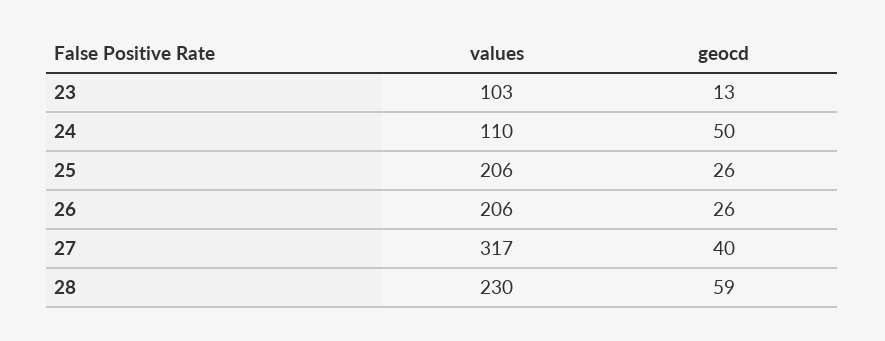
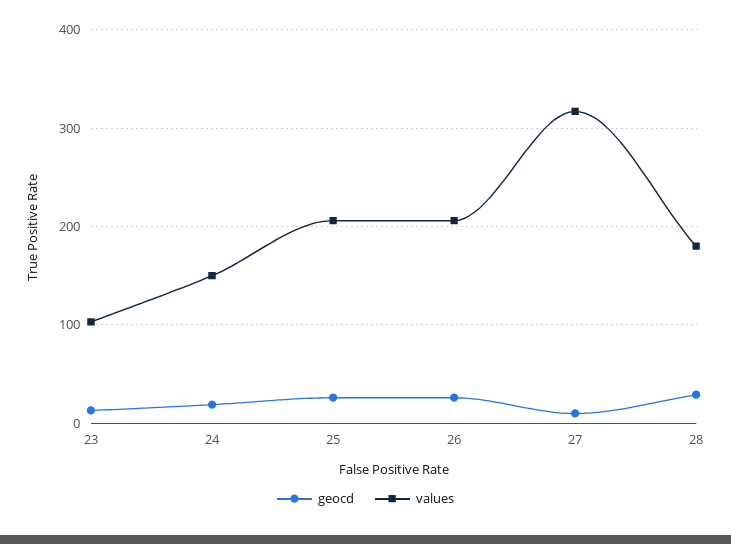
values, 24: 110 -> 150
geocd, 24: 50 -> 20
geocd, 27: 40 -> 10
values, 28: 230 -> 180
geocd, 28: 59 -> 30

